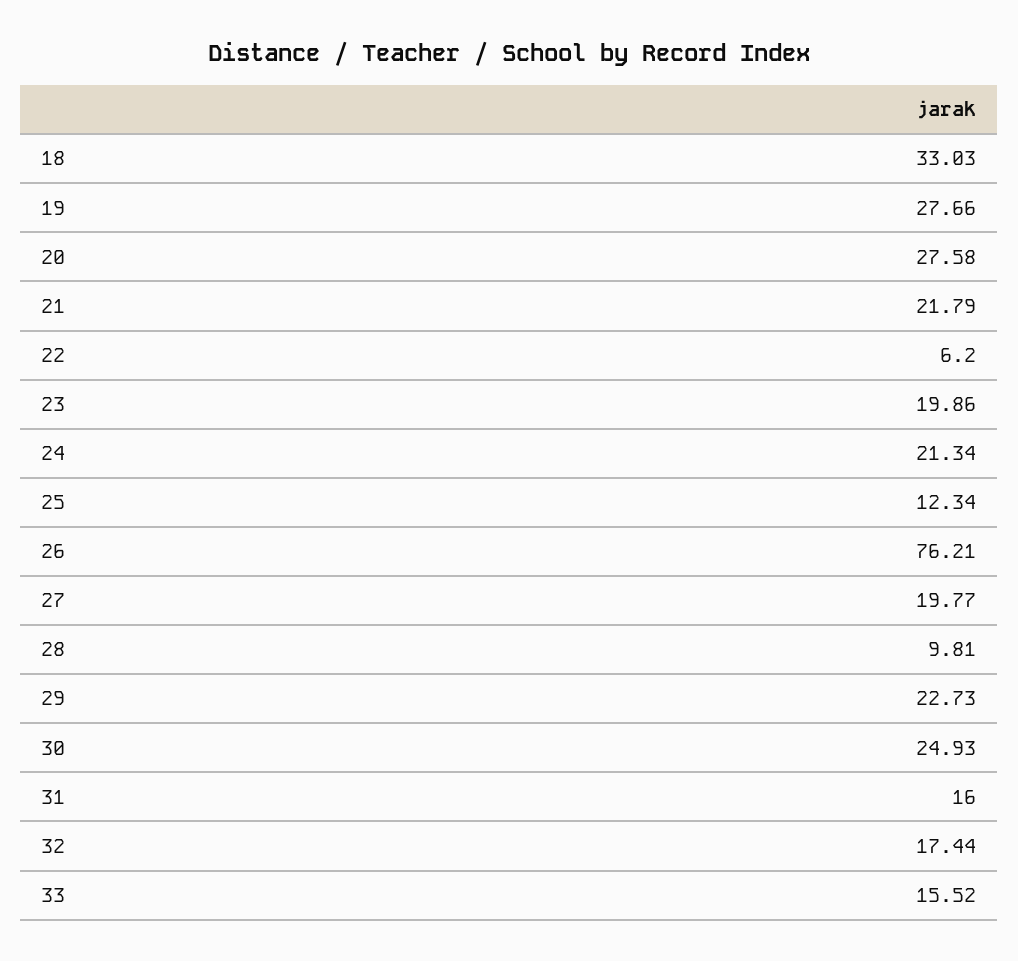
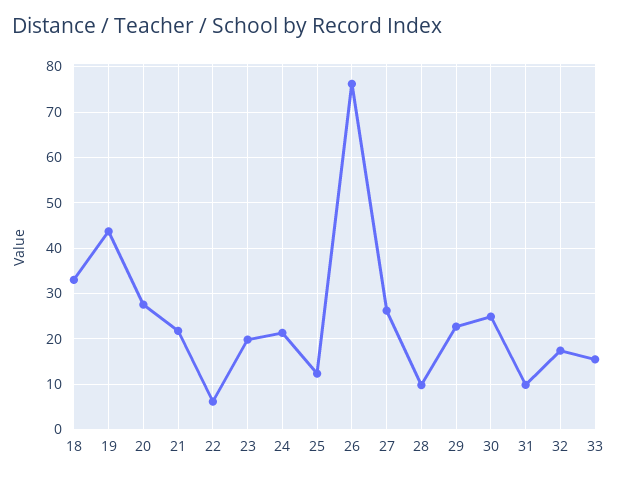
19: 27.66 -> 44
27: 19.77 -> 26
31: 16 -> 10

